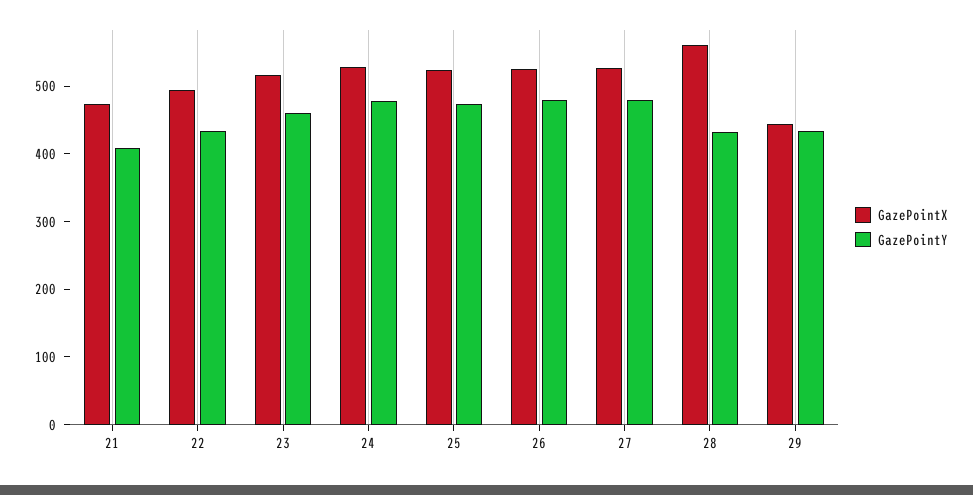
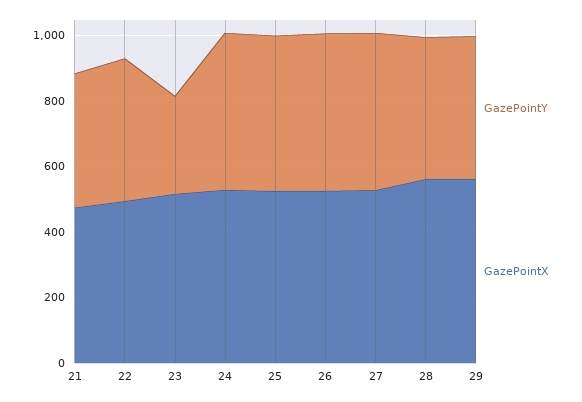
GazePointY, 23: 460 -> 300
GazePointX, 29: 440 -> 550

